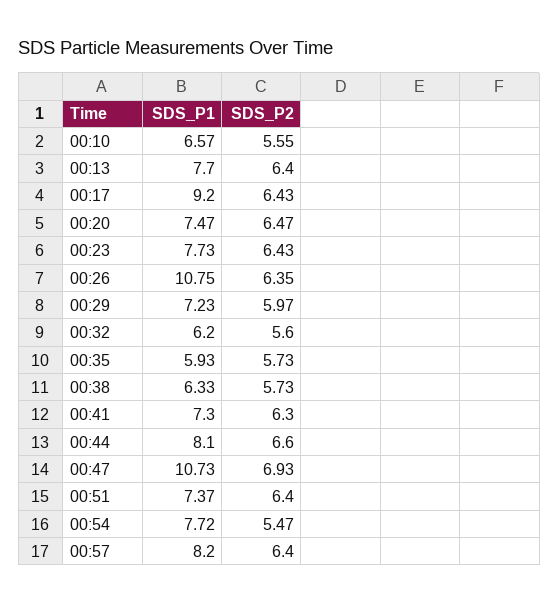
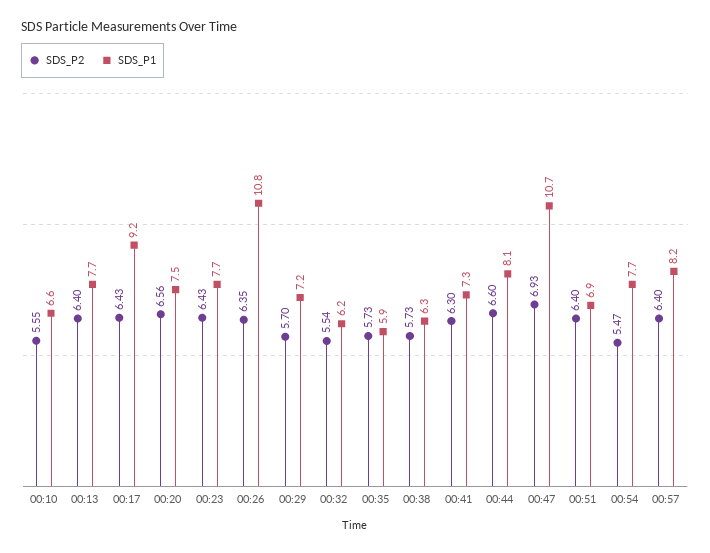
SDS_P2, 00:20: 6.47 -> 6.56
SDS_P2, 00:29: 5.97 -> 5.7
SDS_P2, 00:32: 5.6 -> 5.54
SDS_P1, 00:51: 7.37 -> 6.9

